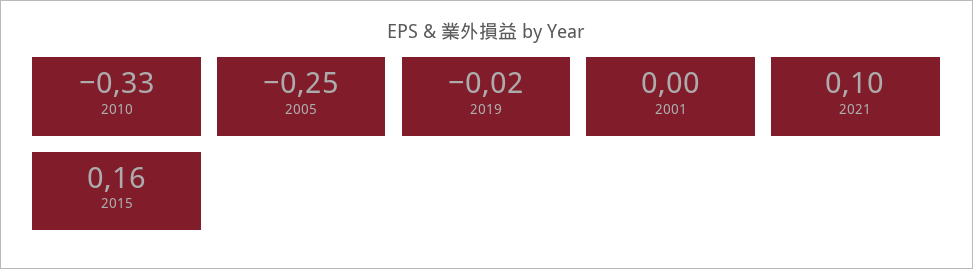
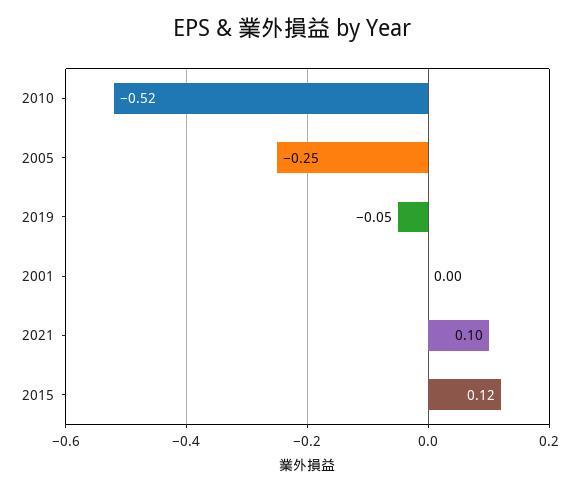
2010: -0.33 -> -0.52
2019: -0.02 -> -0.05
2015: 0.16 -> 0.12

